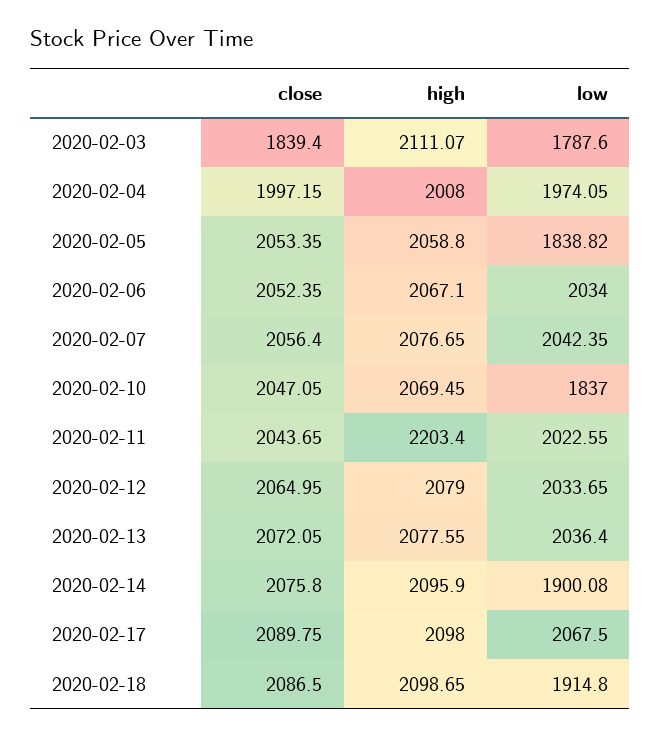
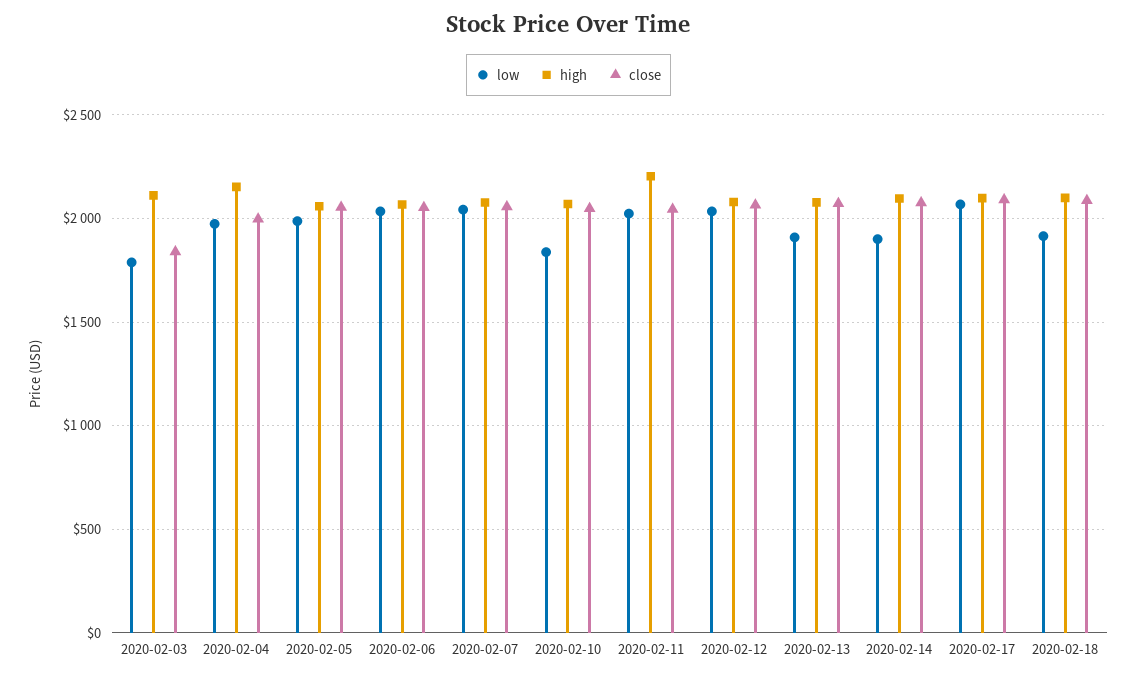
high, 2020-02-04: 2008 -> 2150
low, 2020-02-05: 1838.82 -> 2000
low, 2020-02-13: 2036.4 -> 1900

